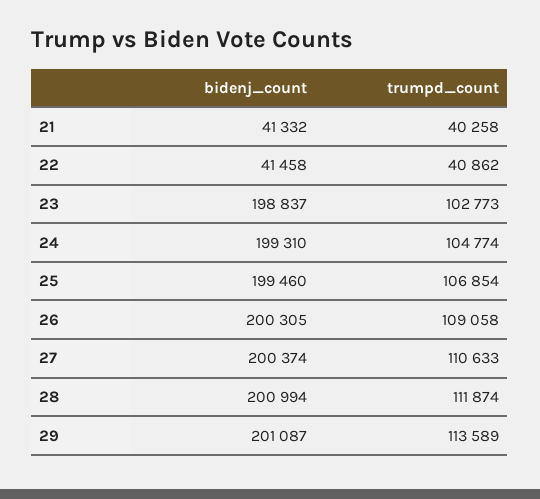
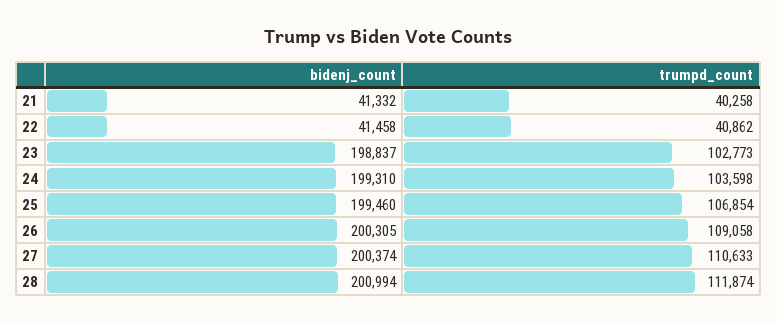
trumpd_count, 24: 104774 -> 103598
bidenj_count, 29: 201087 -> none
trumpd_count, 29: 113589 -> none

